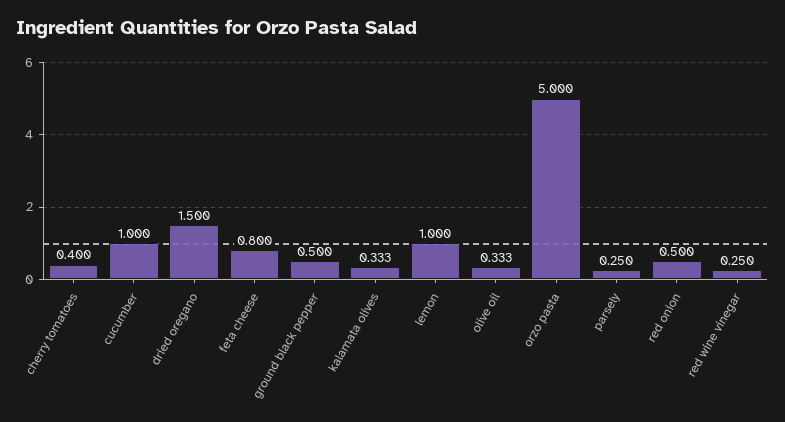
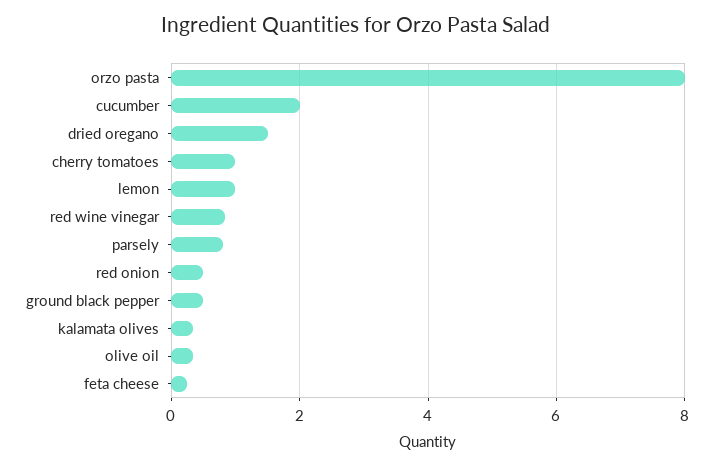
cherry tomatoes: 0.4 -> 1
cucumber: 1 -> 2
feta cheese: 0.8 -> 0.2
orzo pasta: 5 -> 8
parsely: 0.25 -> 0.8
red wine vinegar: 0.25 -> 0.8

